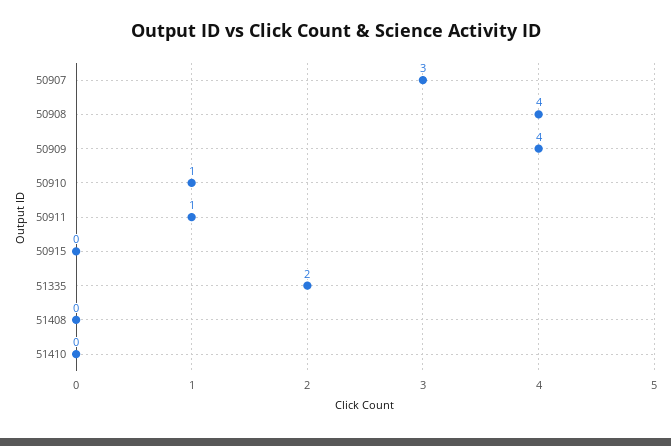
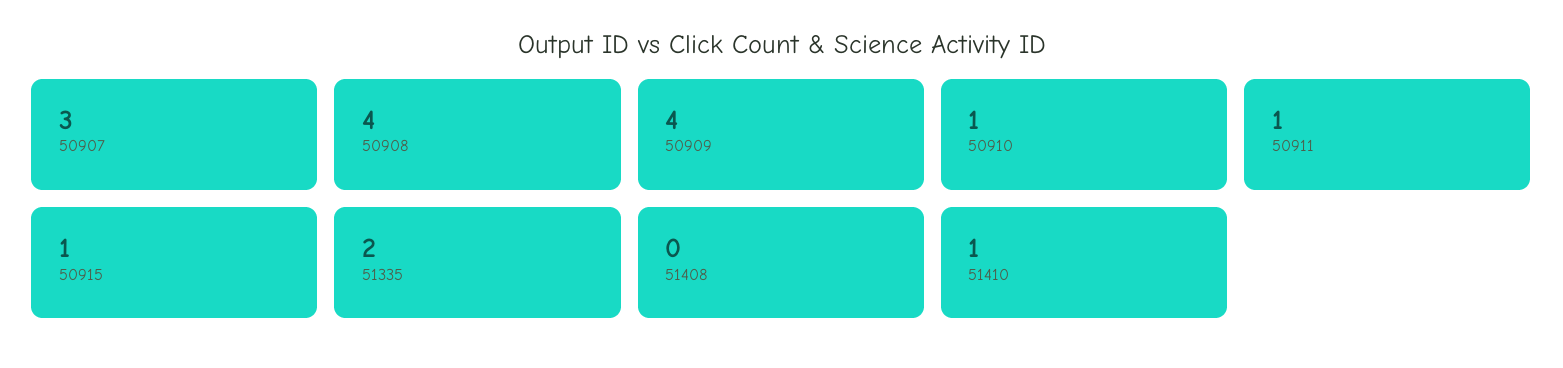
50915: 0 -> 1
51410: 0 -> 1

